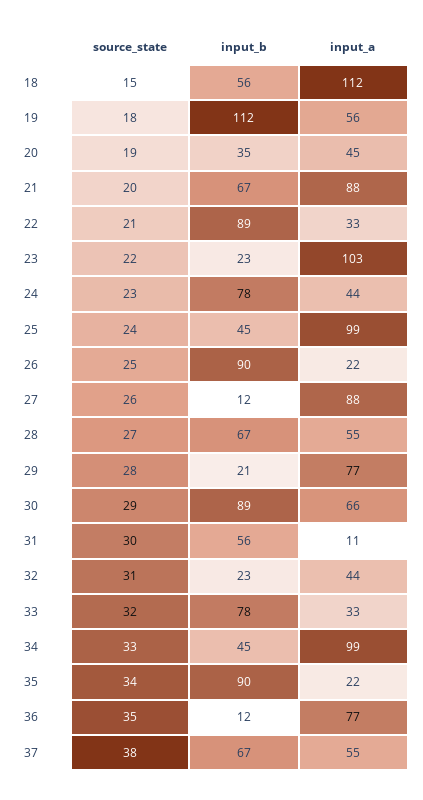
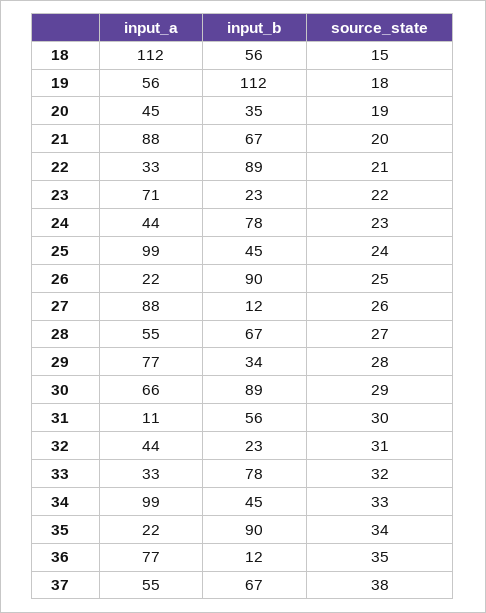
input_a, 23: 103 -> 71
input_b, 29: 21 -> 34

